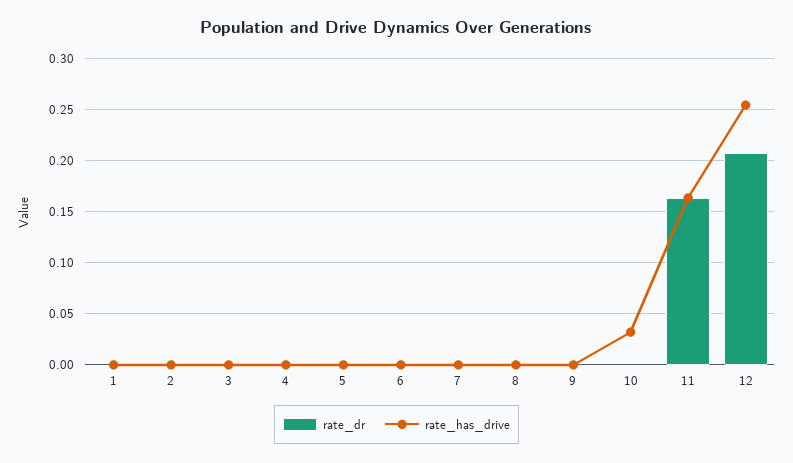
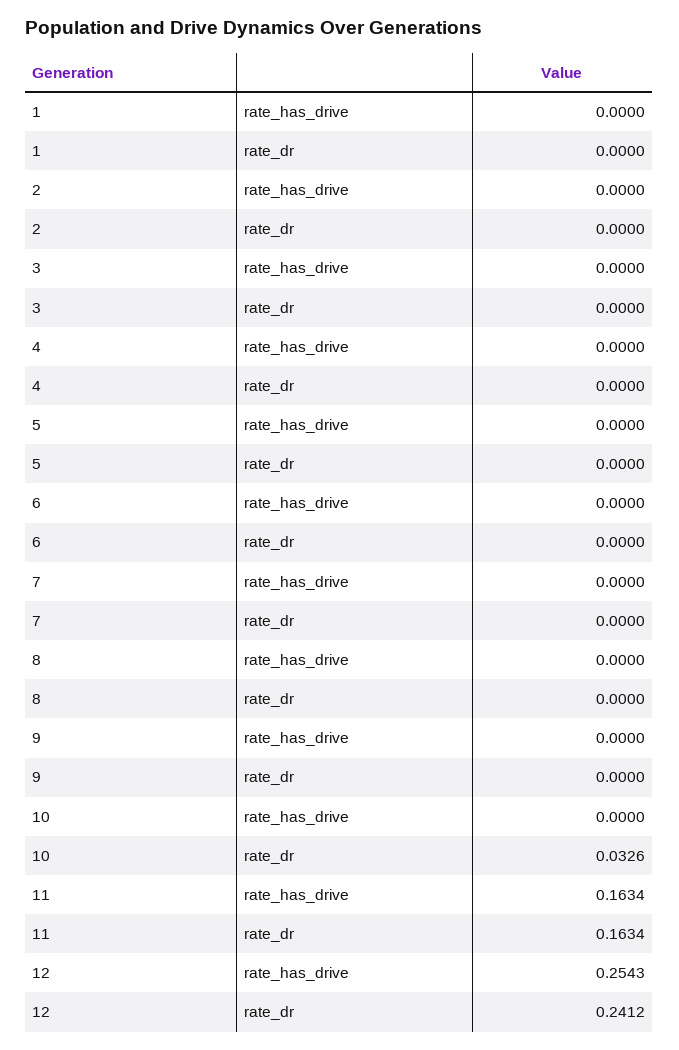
rate_dr, 10: 0 -> 0.0326
rate_has_drive, 10: 0.03 -> 0
rate_dr, 12: 0.21 -> 0.2412

